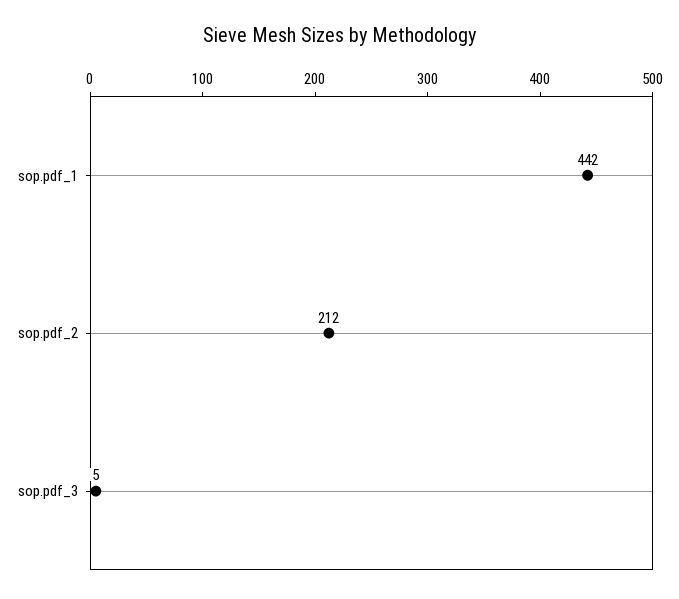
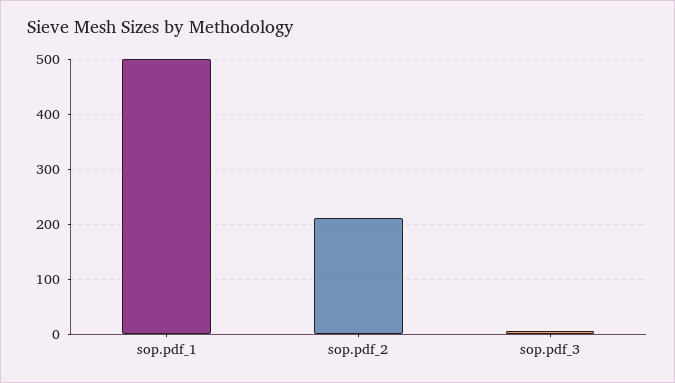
sop.pdf_1: 442 -> 500

